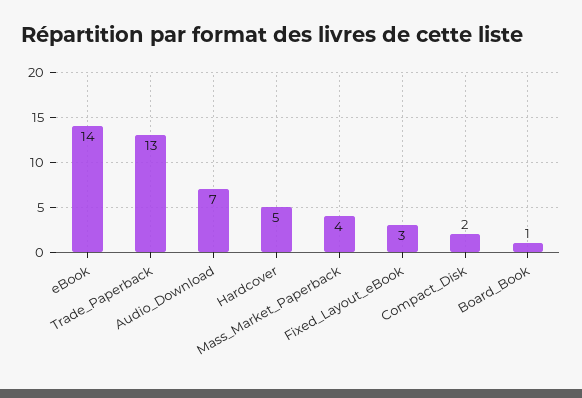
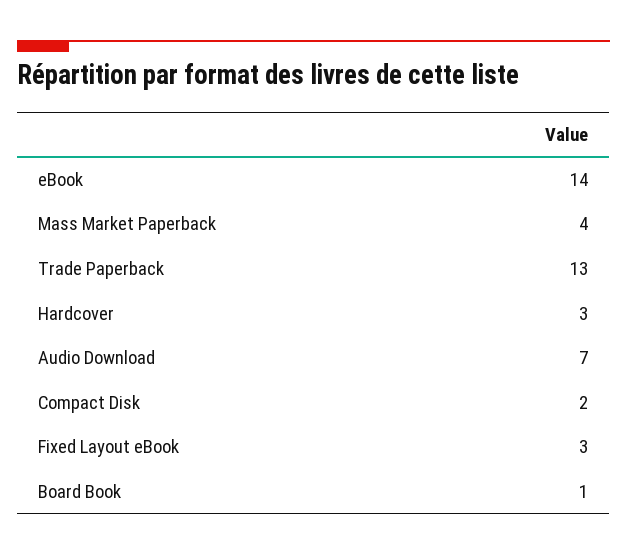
Hardcover: 5 -> 3

